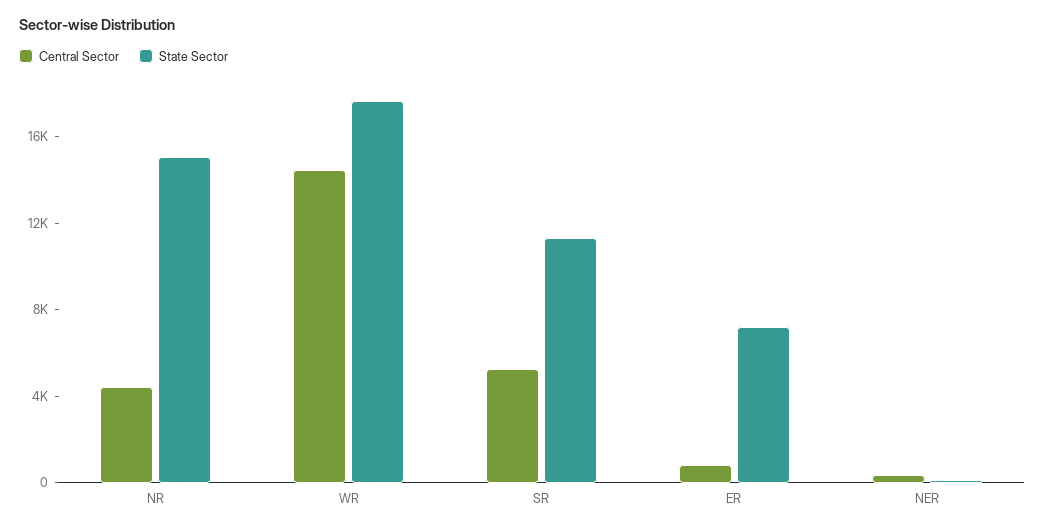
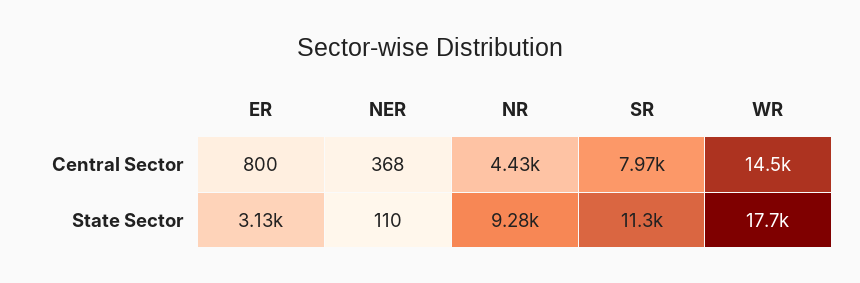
State Sector, NR: 15000 -> 9280
Central Sector, SR: 5000 -> 7970
State Sector, ER: 7000 -> 3130

